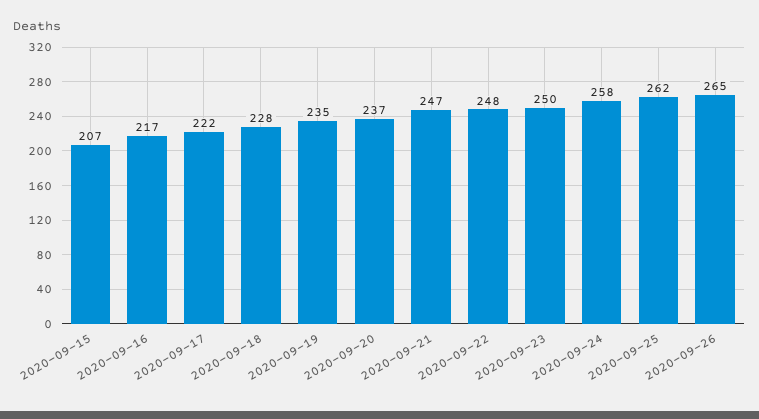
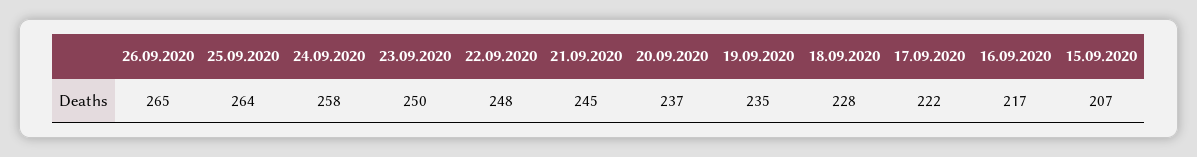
2020-09-21: 247 -> 245
2020-09-25: 262 -> 264

